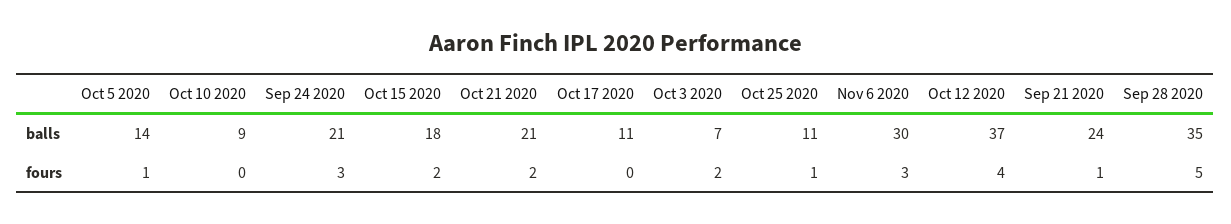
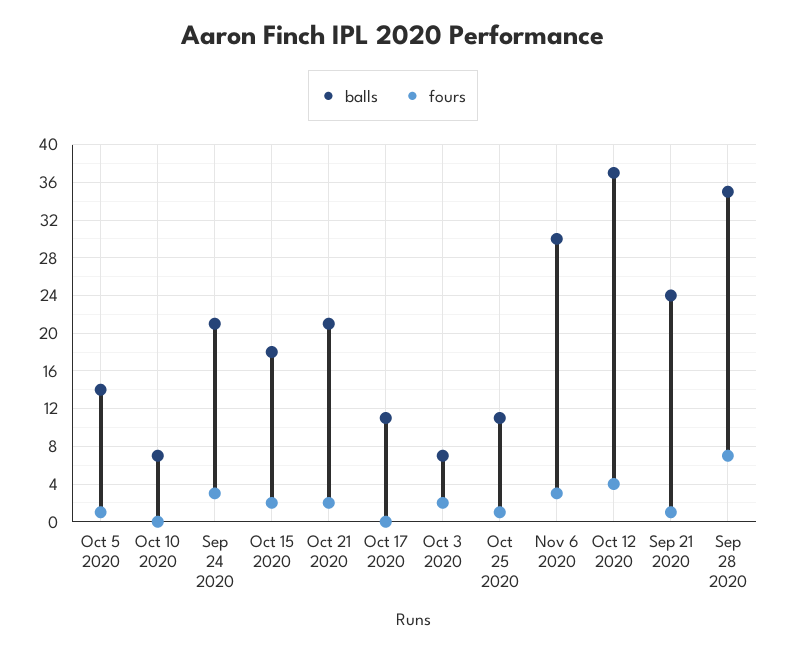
balls, Oct 10 2020: 9 -> 7
fours, Sep 28 2020: 5 -> 7

